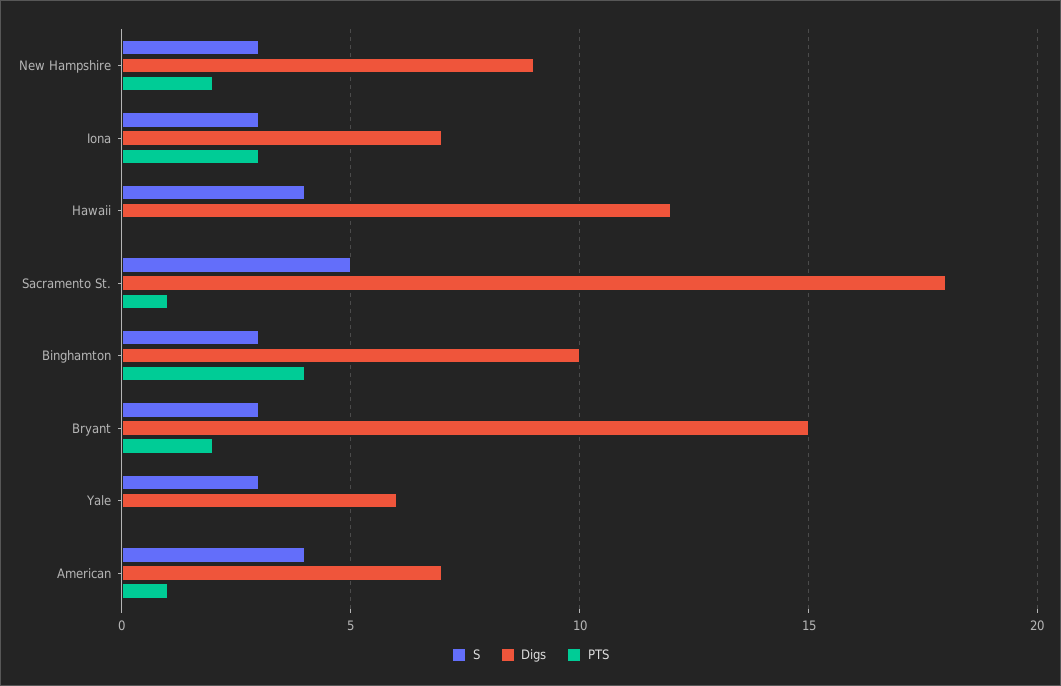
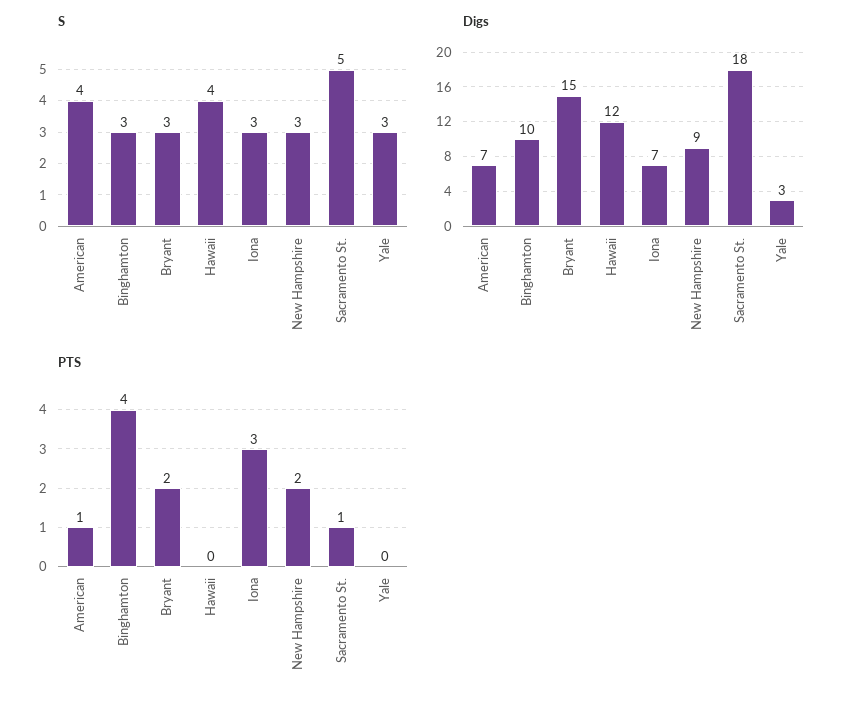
Digs, Yale: 6 -> 3

